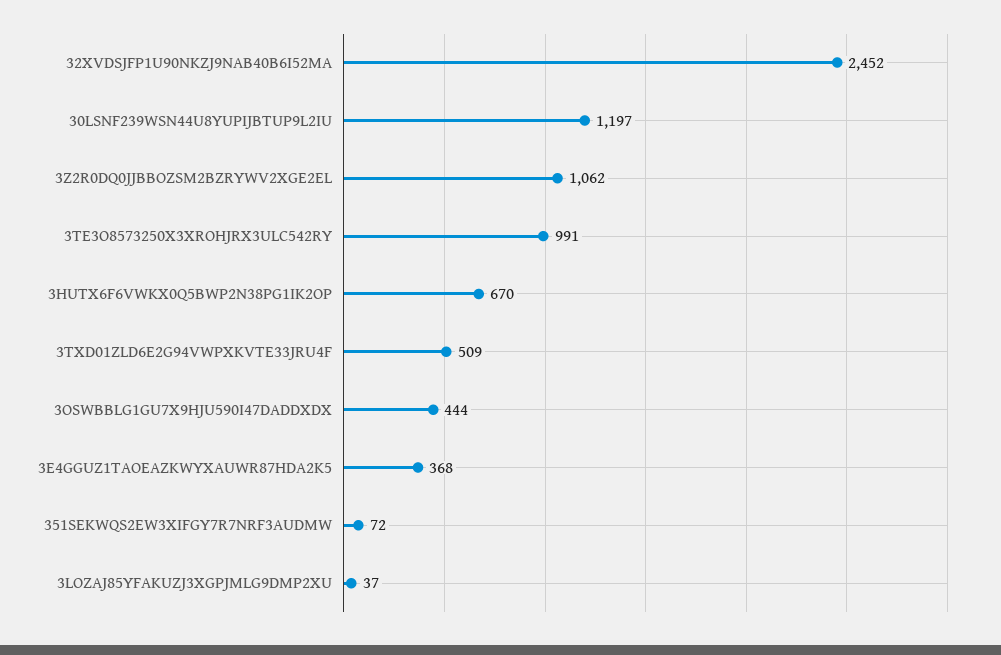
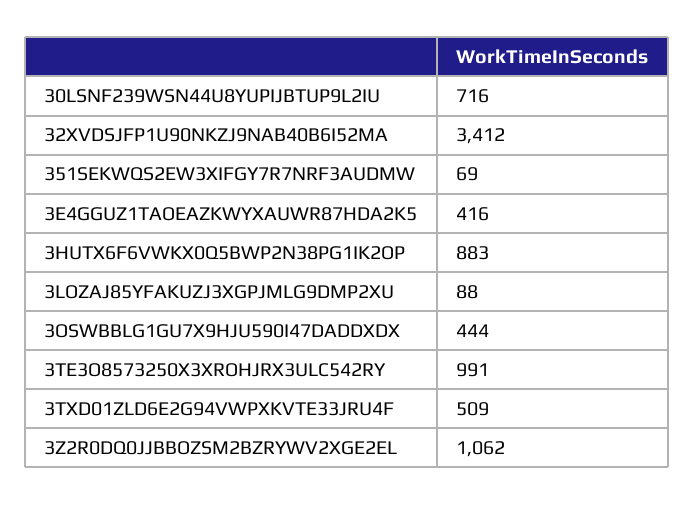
32XVDSJFP1U90NKZJ9NAB40B6I52MA: 2452 -> 3412
30LSNF239WSN44U8YUPIJBTUP9L2IU: 1197 -> 716
3HUTX6F6VWKX0Q5BWP2N38PG1IK2OP: 670 -> 883
3E4GGUZ1TAOEAZKWYXAUWR87HDA2K5: 368 -> 416
351SEKWQS2EW3XIFGY7R7NRF3AUDMW: 72 -> 69
3LOZAJ85YFAKUZJ3XGPJMLG9DMP2XU: 37 -> 88

